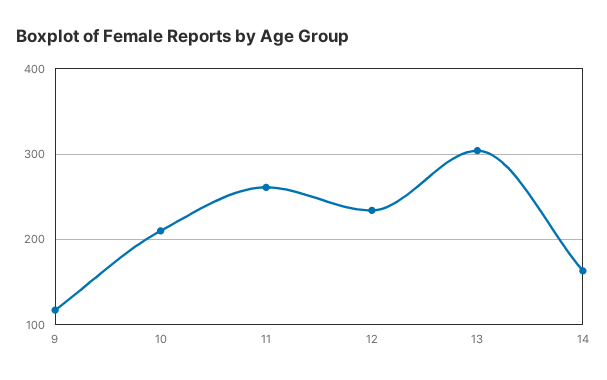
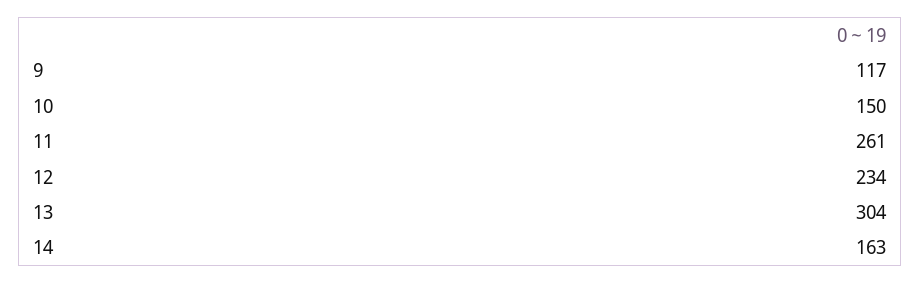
10: 210 -> 150

